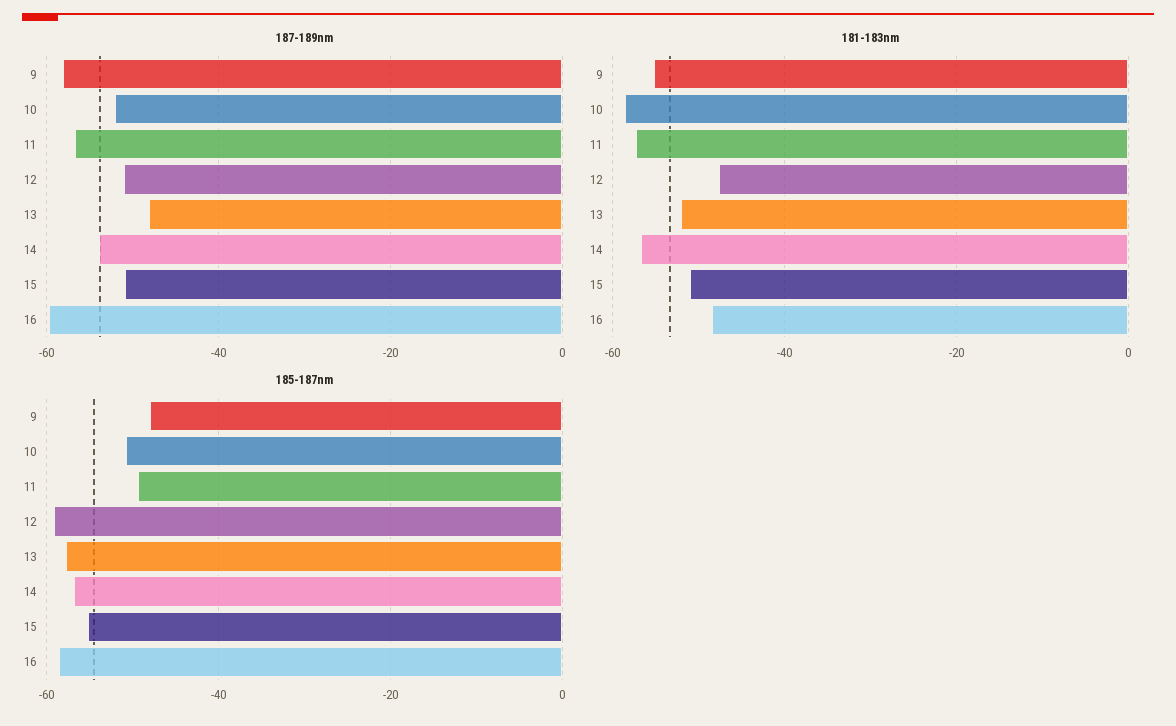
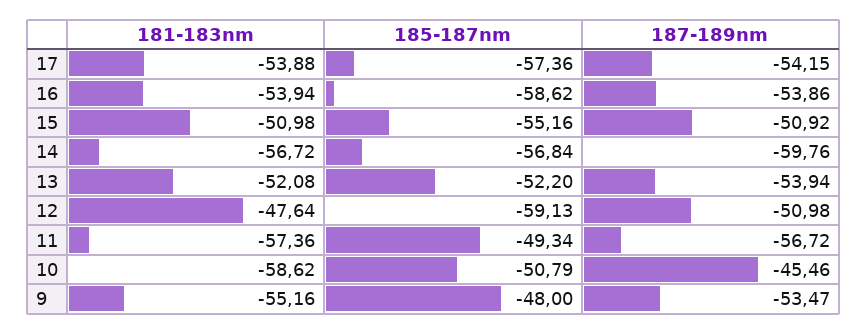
187-189nm, 9: -58 -> -53.47
187-189nm, 10: -52 -> -45.46
187-189nm, 13: -48 -> -53.94
187-189nm, 14: -54 -> -59.76
187-189nm, 16: -60 -> -53.86
181-183nm, 16: -48 -> -53.94
185-187nm, 13: -58 -> -52.2
181-183nm, 17: none -> -53.88
185-187nm, 17: none -> -57.36
187-189nm, 17: none -> -54.15

